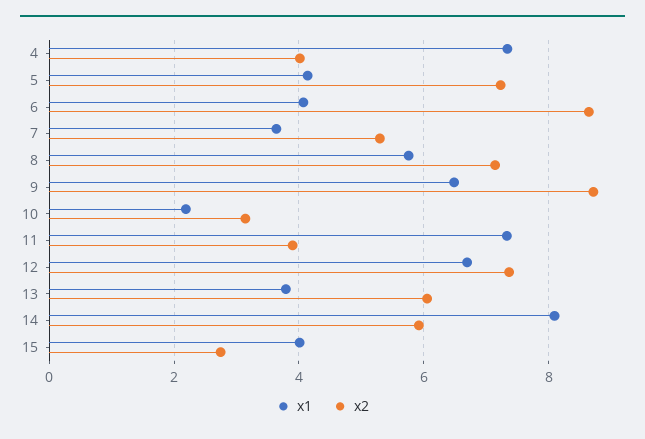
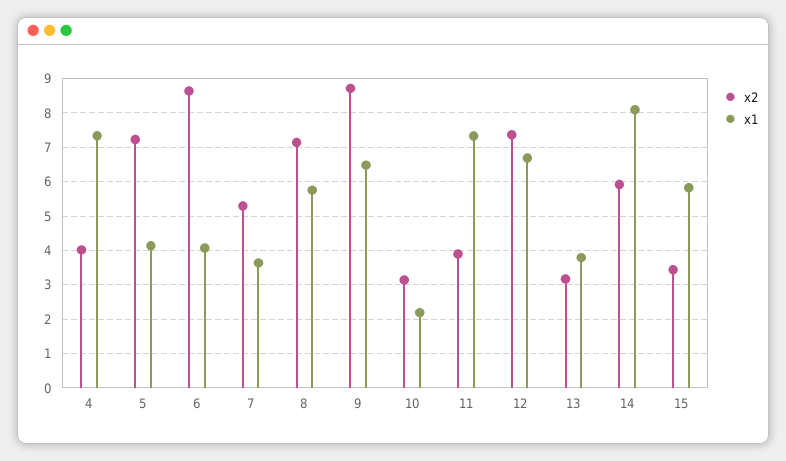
x2, 13: 6 -> 3.2
x1, 15: 4 -> 5.8
x2, 15: 2.8 -> 3.4

